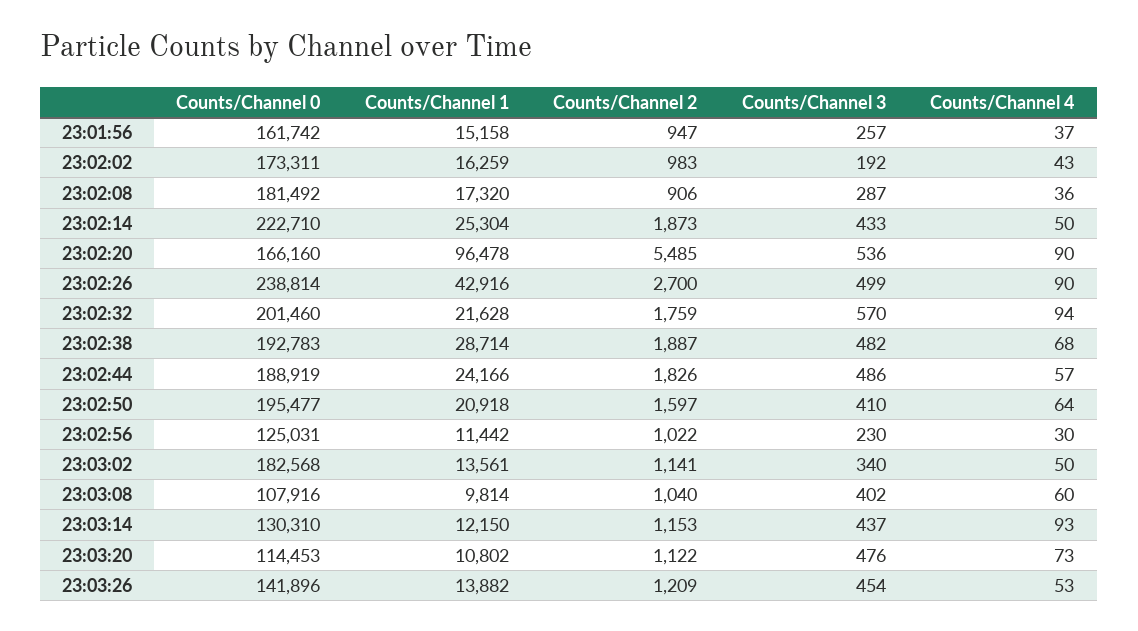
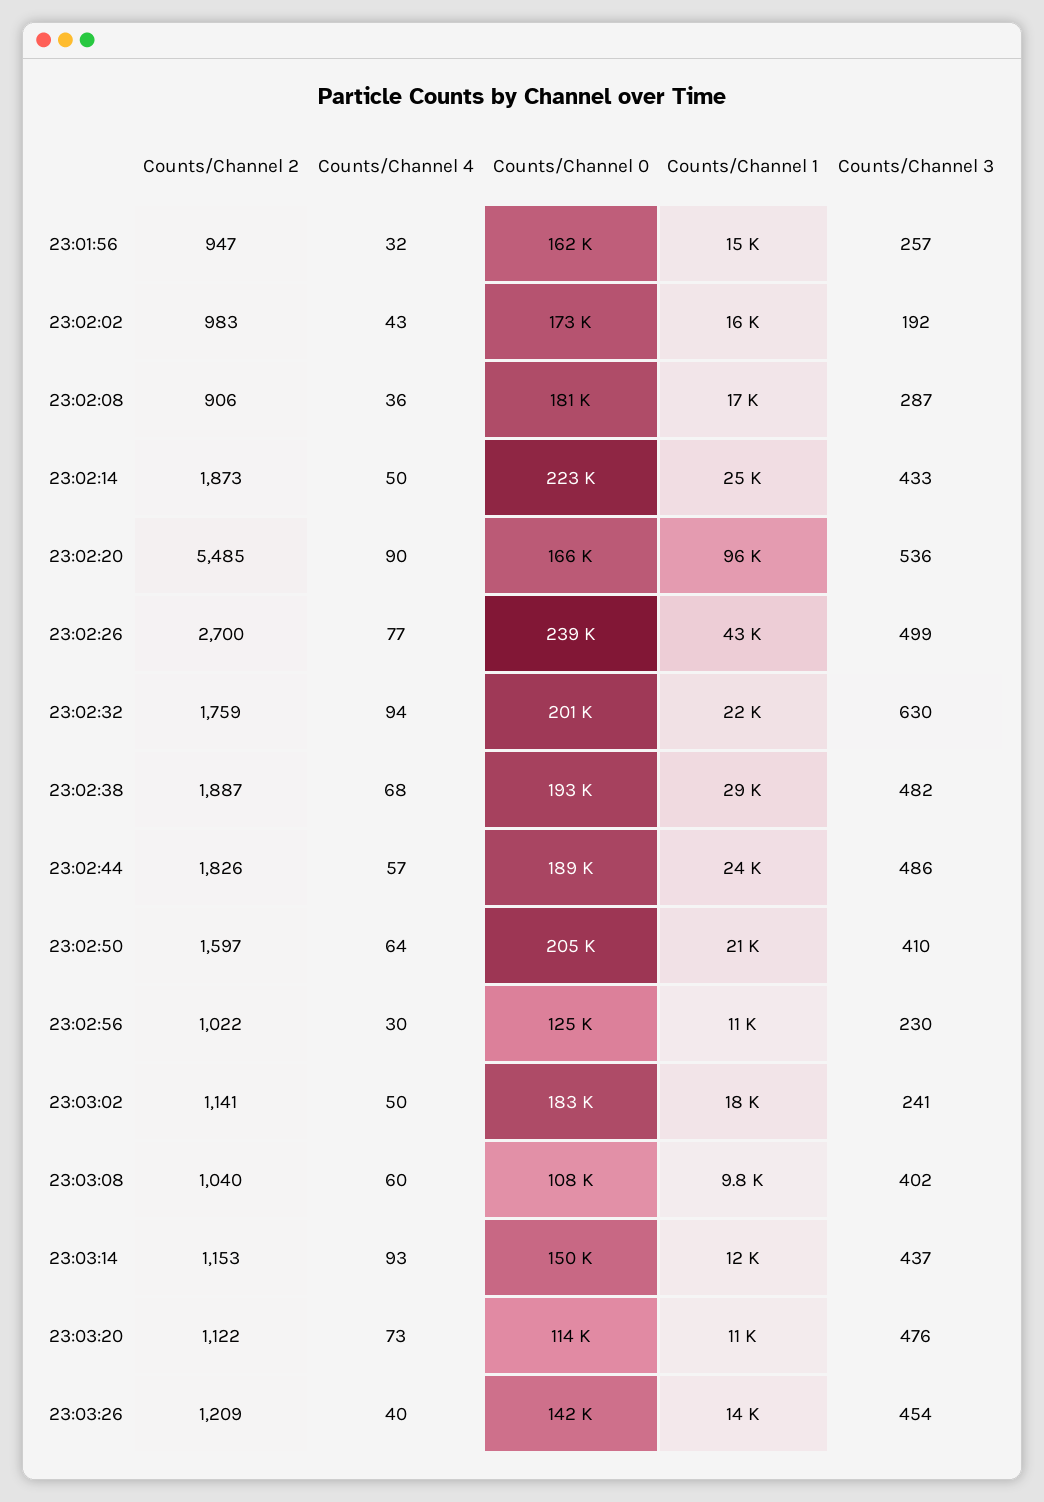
Counts/Channel 4, 23:01:56: 37 -> 32
Counts/Channel 4, 23:02:26: 90 -> 77
Counts/Channel 3, 23:02:32: 570 -> 630
Counts/Channel 0, 23:02:50: 195477 -> 205000
Counts/Channel 1, 23:03:02: 13561 -> 18000
Counts/Channel 3, 23:03:02: 340 -> 241
Counts/Channel 0, 23:03:14: 130310 -> 150000
Counts/Channel 4, 23:03:26: 53 -> 40

